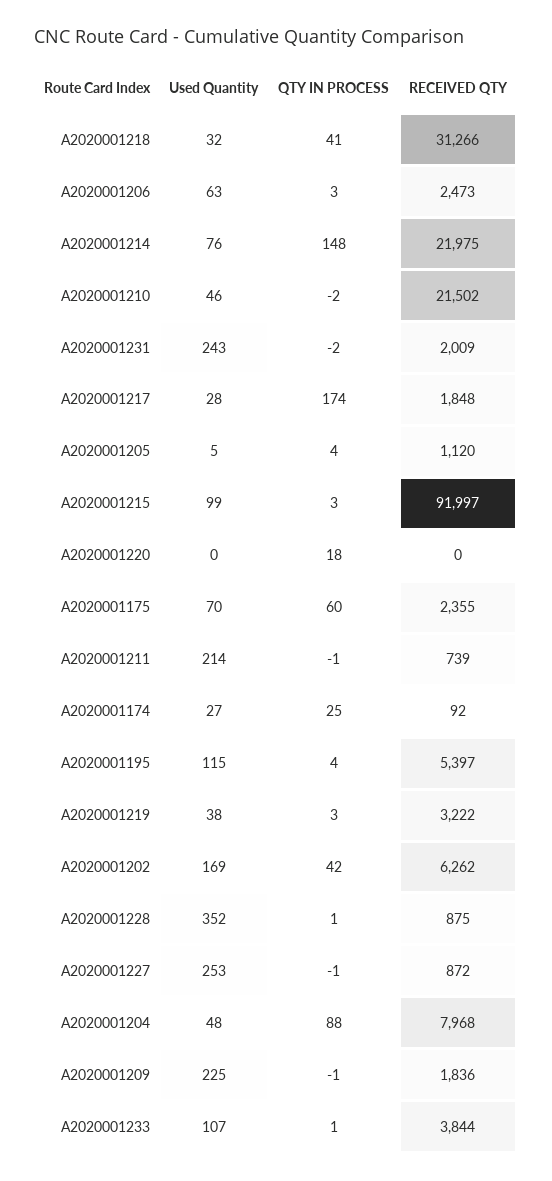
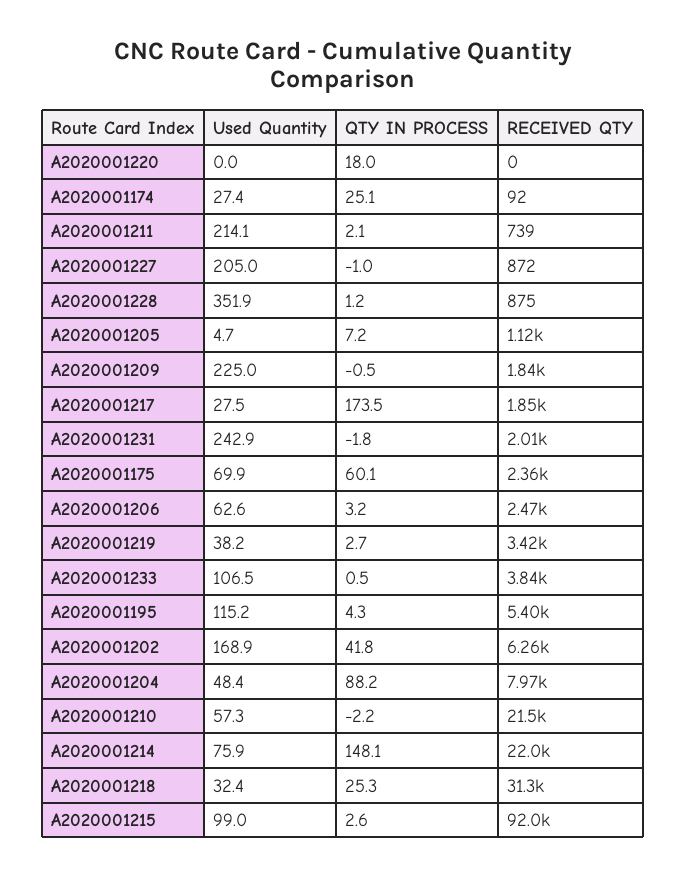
QTY IN PROCESS, A2020001218: 41 -> 25.3
Used Quantity, A2020001210: 46 -> 57.3
QTY IN PROCESS, A2020001205: 4 -> 7.2
QTY IN PROCESS, A2020001211: -1 -> 2.1
RECEIVED QTY, A2020001219: 3222 -> 3420
Used Quantity, A2020001227: 253 -> 205

